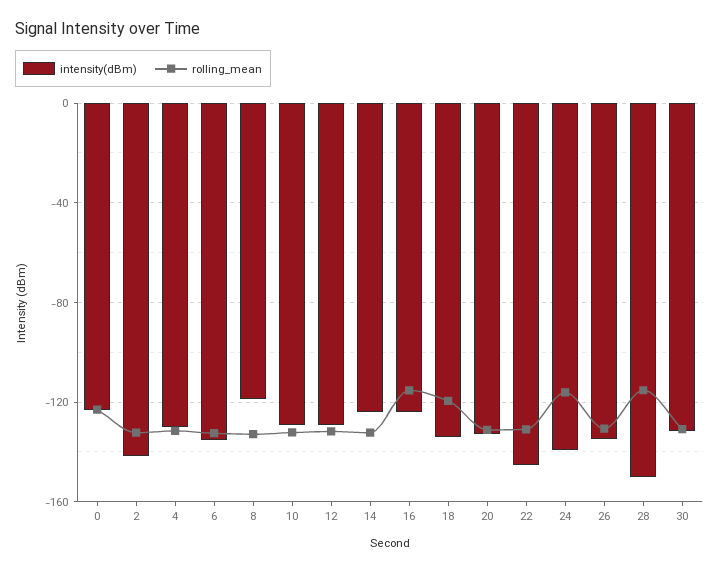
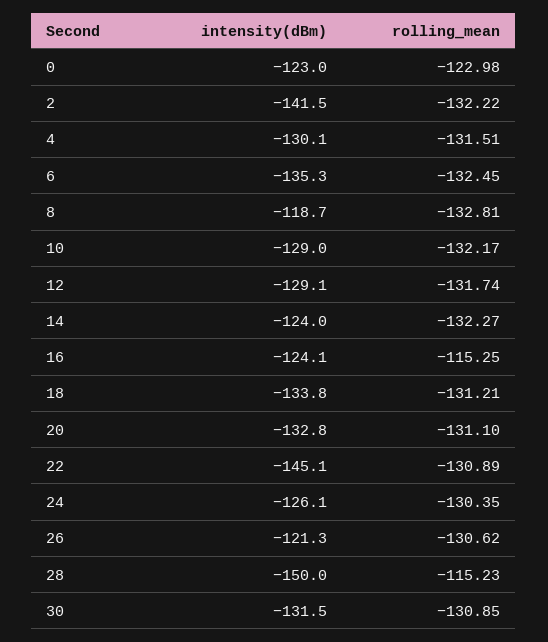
rolling_mean, 18: -120 -> -131.21
intensity(dBm), 24: -140 -> -126.1
rolling_mean, 24: -115 -> -130.35
intensity(dBm), 26: -135 -> -121.3

